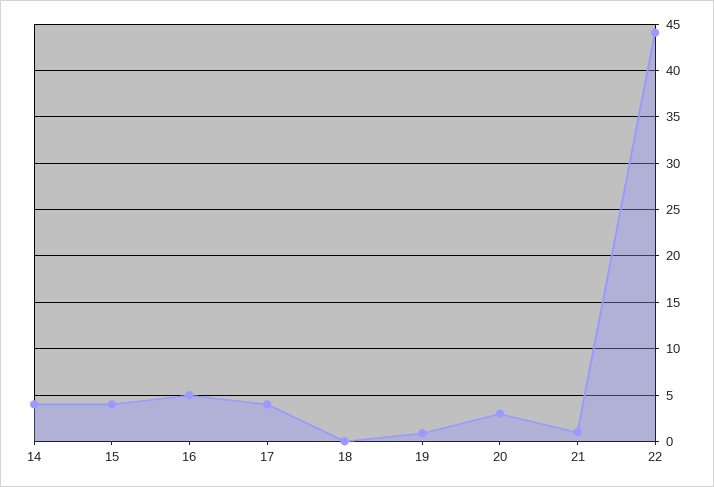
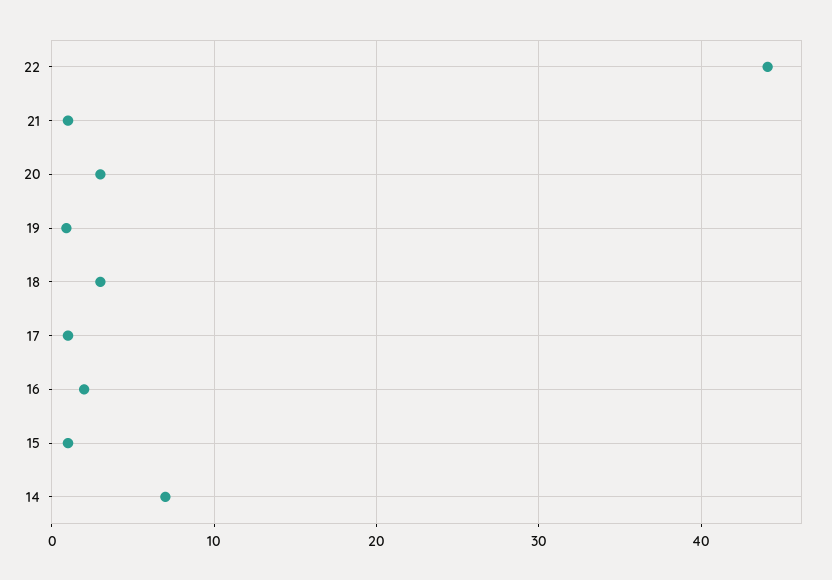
14: 4 -> 7
15: 4 -> 1
16: 5 -> 2
17: 4 -> 1
18: 0 -> 3

